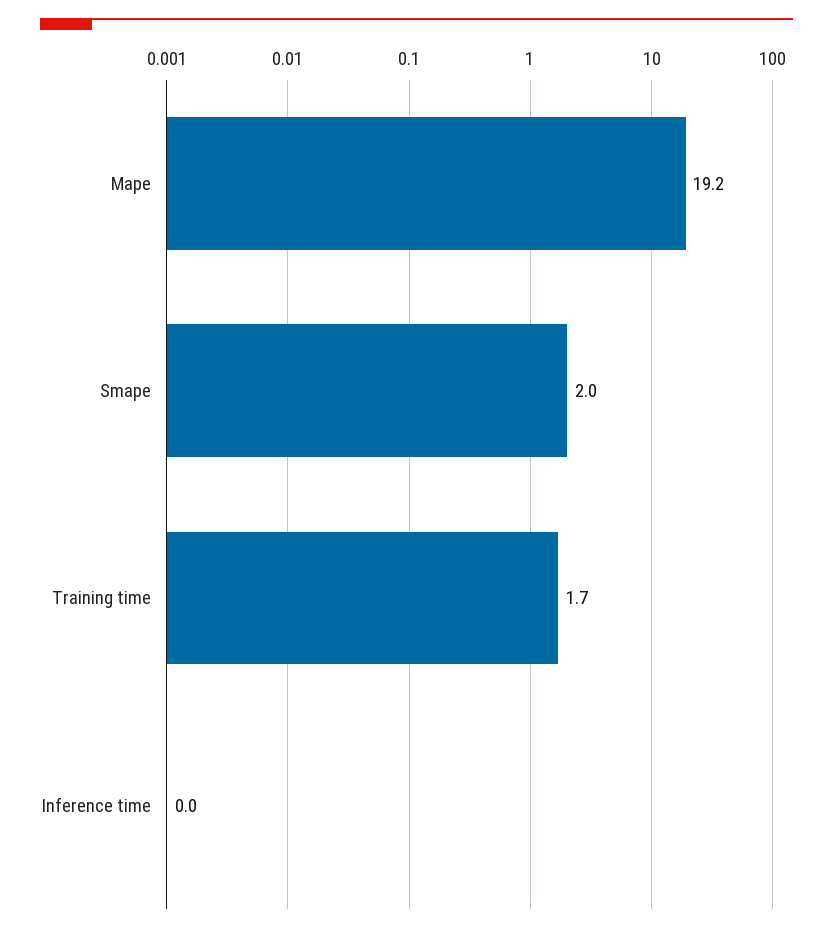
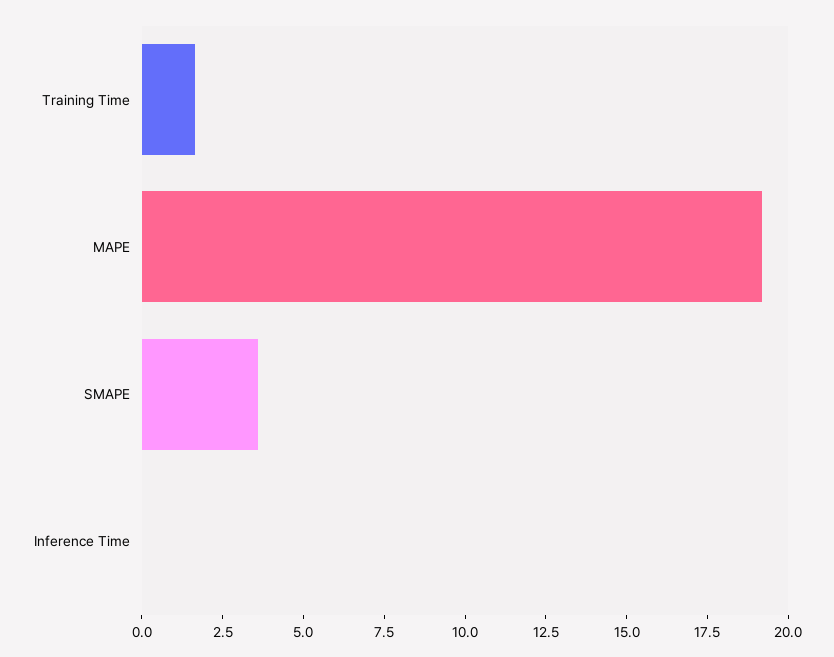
Smape: 2 -> 3.5

